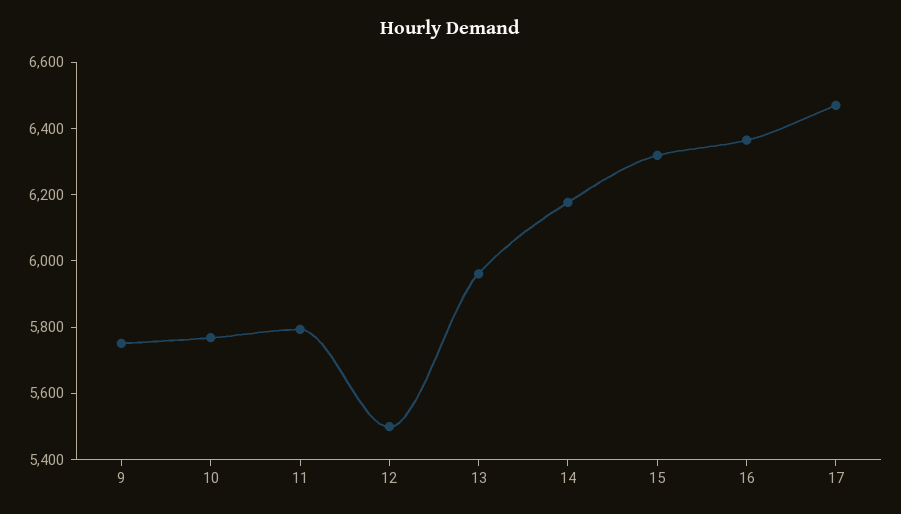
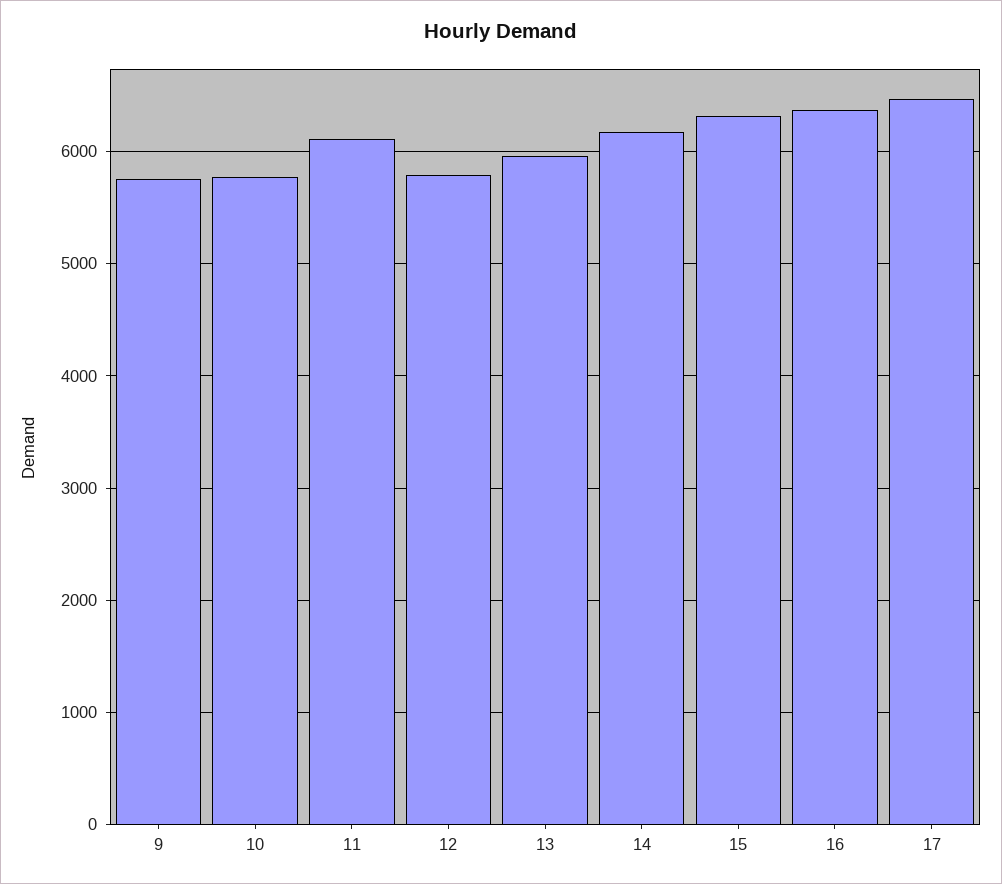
11: 5800 -> 6100
12: 5500 -> 5800

